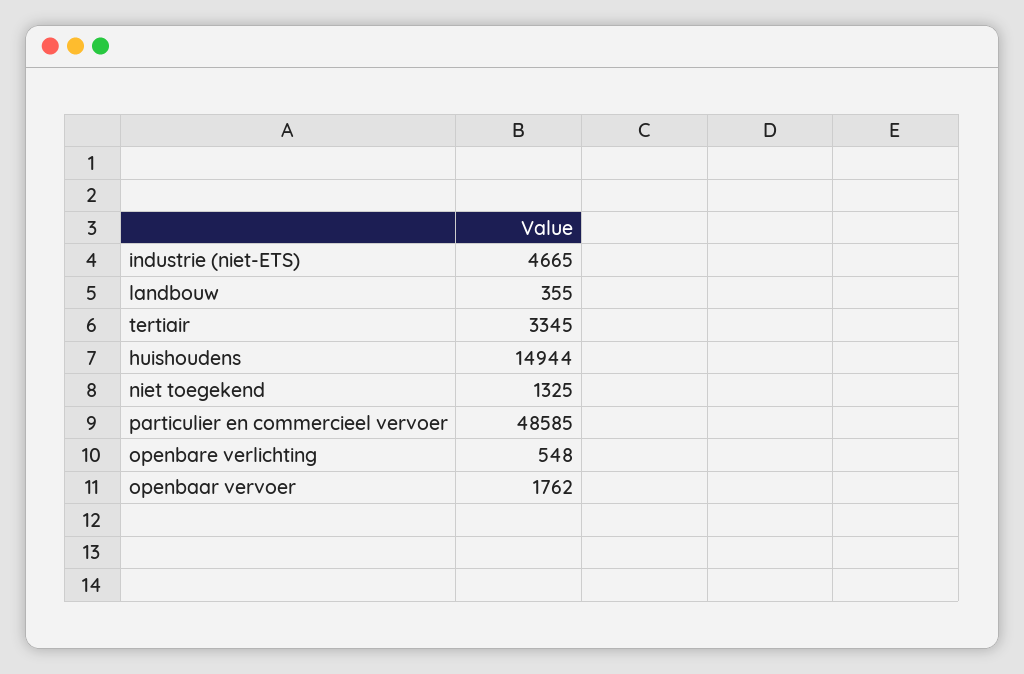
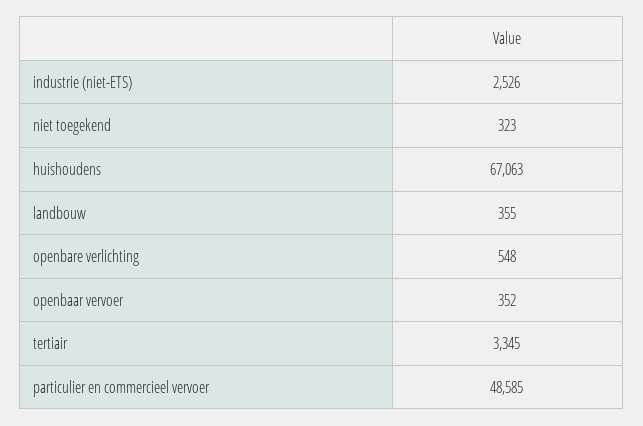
industrie (niet-ETS): 4665 -> 2526
huishoudens: 14944 -> 67063
niet toegekend: 1325 -> 323
openbaar vervoer: 1762 -> 352

